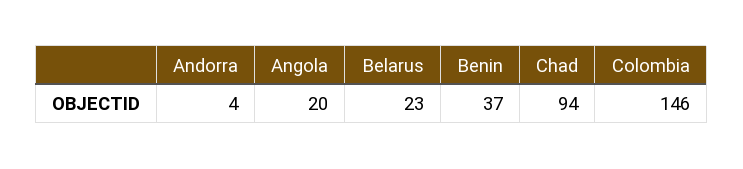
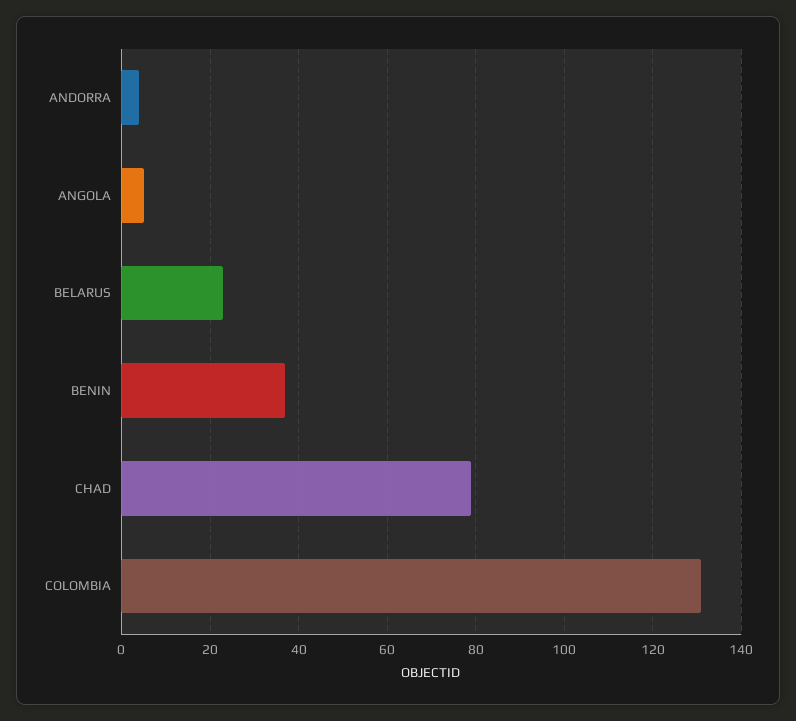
Angola: 20 -> 5
Chad: 94 -> 80
Colombia: 146 -> 130

